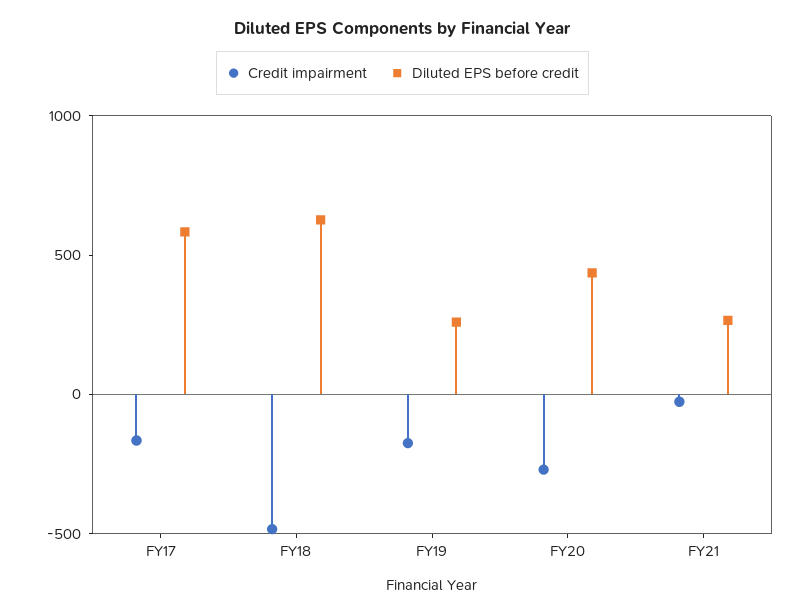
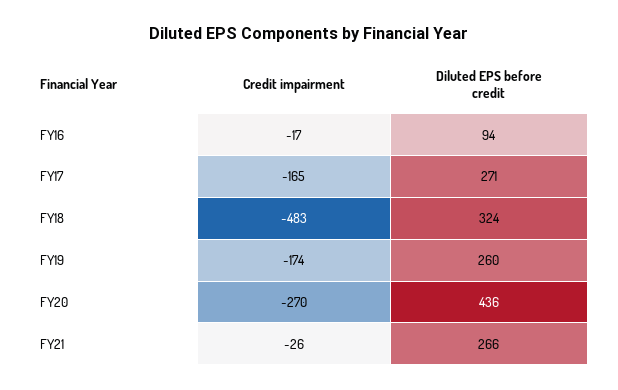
Diluted EPS before credit, FY17: 600 -> 271
Diluted EPS before credit, FY18: 600 -> 324
Credit impairment, FY16: none -> -17
Diluted EPS before credit, FY16: none -> 94

